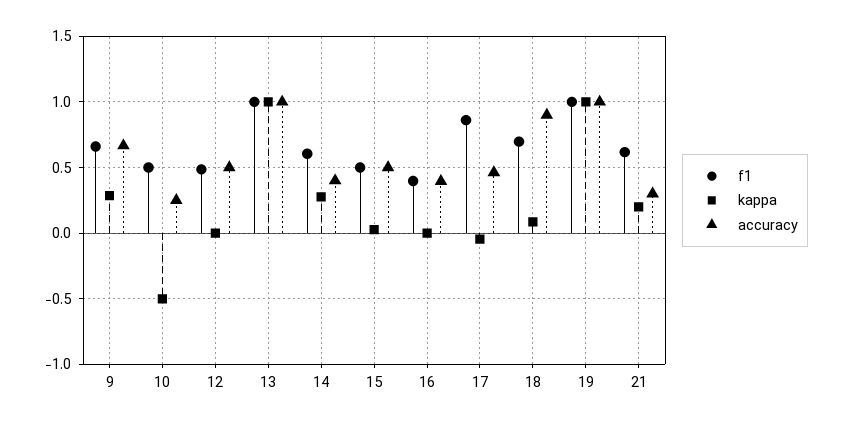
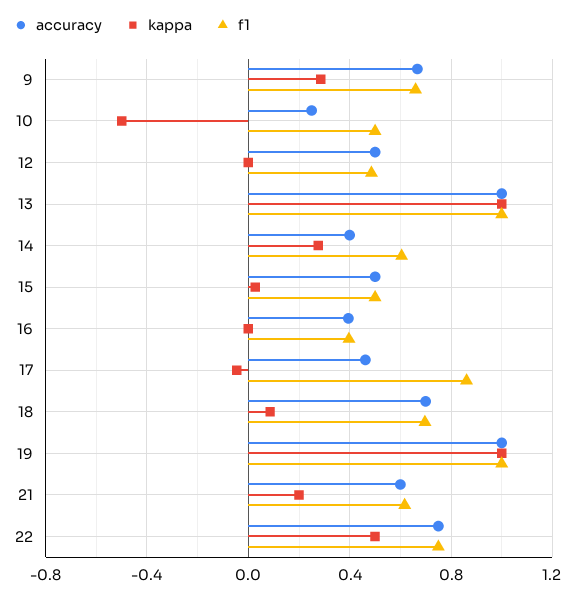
accuracy, 18: 0.9 -> 0.7
accuracy, 21: 0.3 -> 0.6
accuracy, 22: none -> 0.75
kappa, 22: none -> 0.5
f1, 22: none -> 0.75

